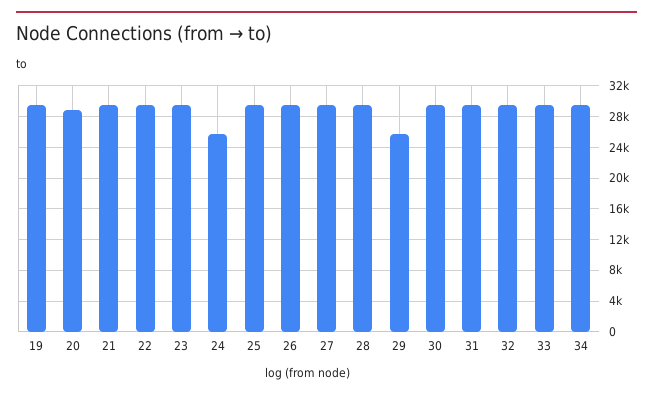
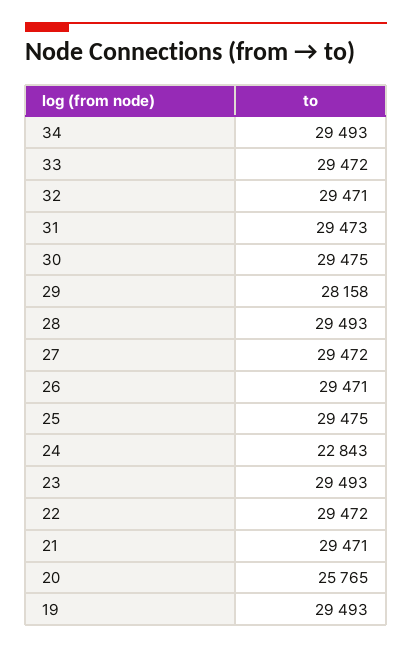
20: 29000 -> 25765
24: 26000 -> 22843
29: 26000 -> 28158

